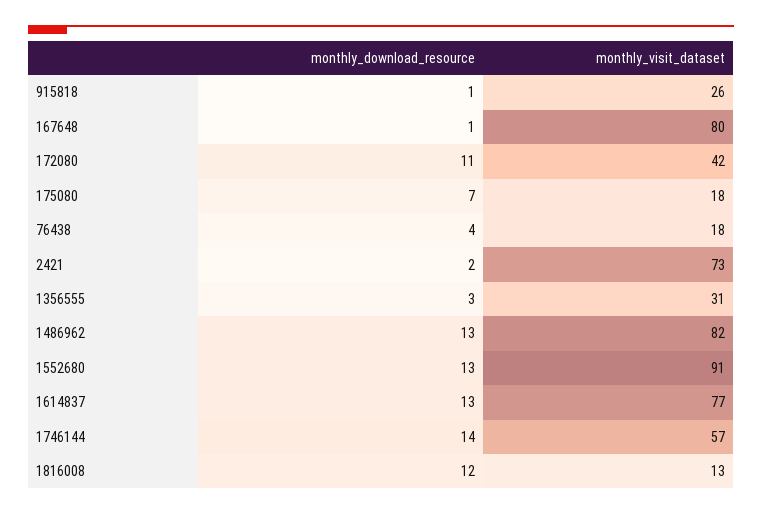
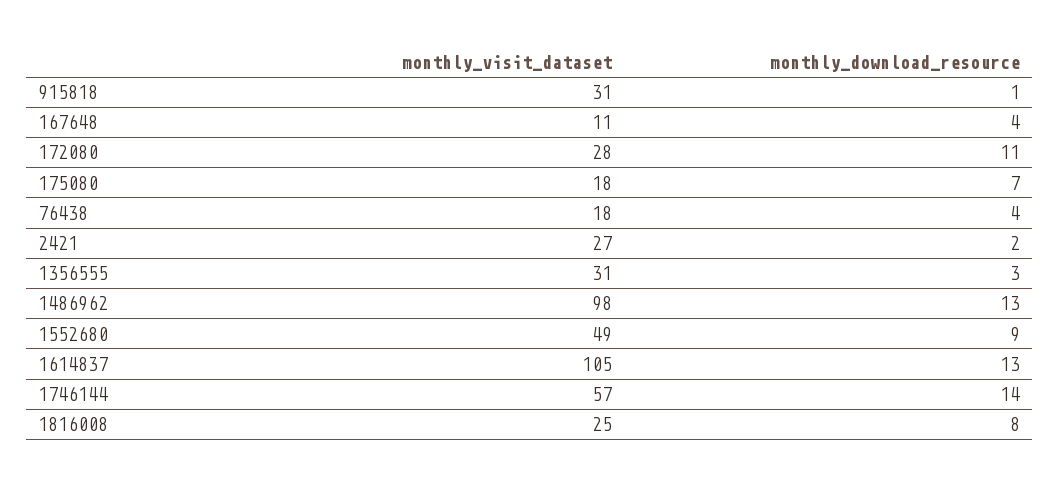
monthly_visit_dataset, 915818: 26 -> 31
monthly_download_resource, 167648: 1 -> 4
monthly_visit_dataset, 167648: 80 -> 11
monthly_visit_dataset, 172080: 42 -> 28
monthly_visit_dataset, 2421: 73 -> 27
monthly_visit_dataset, 1486962: 82 -> 98
monthly_download_resource, 1552680: 13 -> 9
monthly_visit_dataset, 1552680: 91 -> 49
monthly_visit_dataset, 1614837: 77 -> 105
monthly_download_resource, 1816008: 12 -> 8
monthly_visit_dataset, 1816008: 13 -> 25

